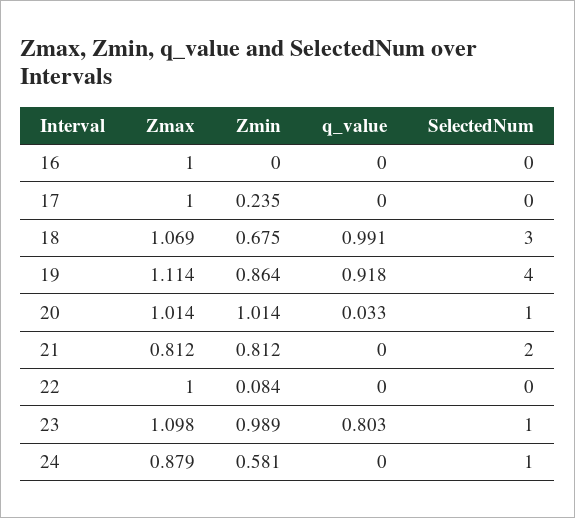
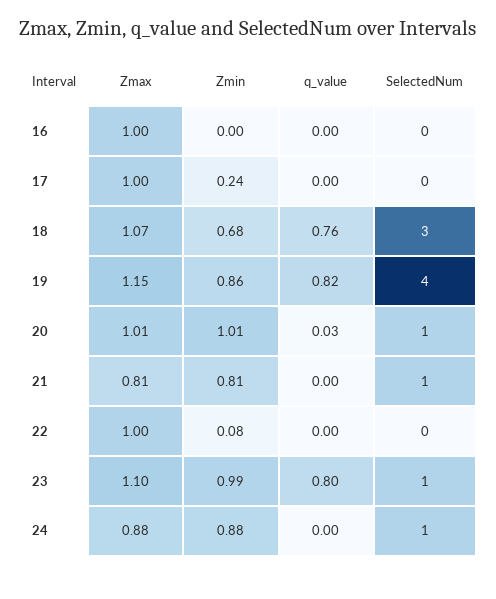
q_value, 18: 0.991 -> 0.76
Zmax, 19: 1.114 -> 1.15
q_value, 19: 0.918 -> 0.82
SelectedNum, 21: 2 -> 1
Zmin, 24: 0.581 -> 0.88

